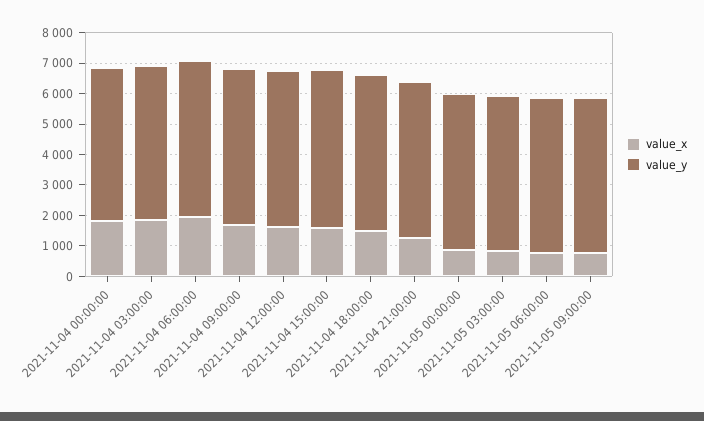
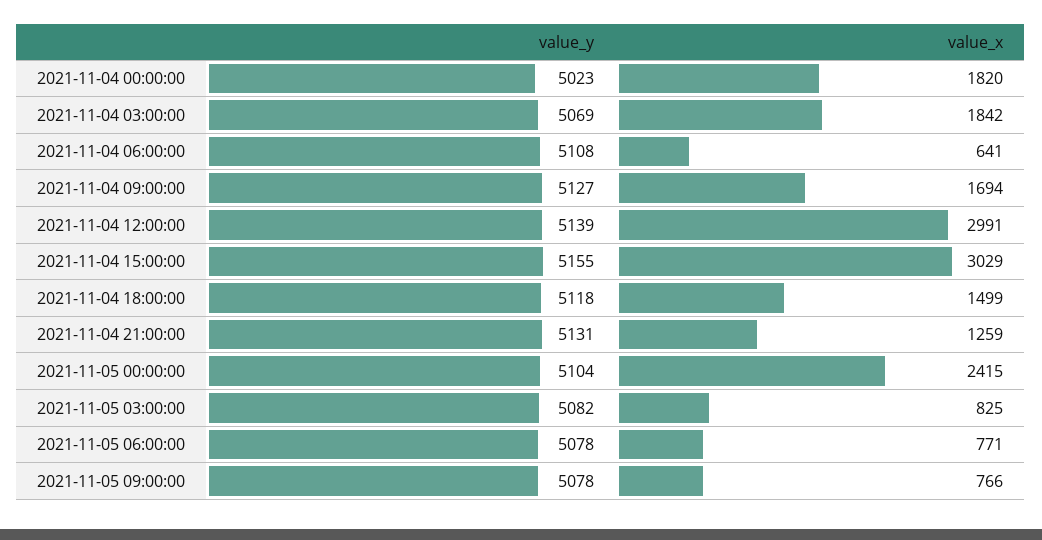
value_x, 2021-11-04 06:00:00: 2000 -> 641
value_x, 2021-11-04 12:00:00: 1500 -> 2991
value_x, 2021-11-04 15:00:00: 1500 -> 3029
value_x, 2021-11-05 00:00:00: 1000 -> 2415

